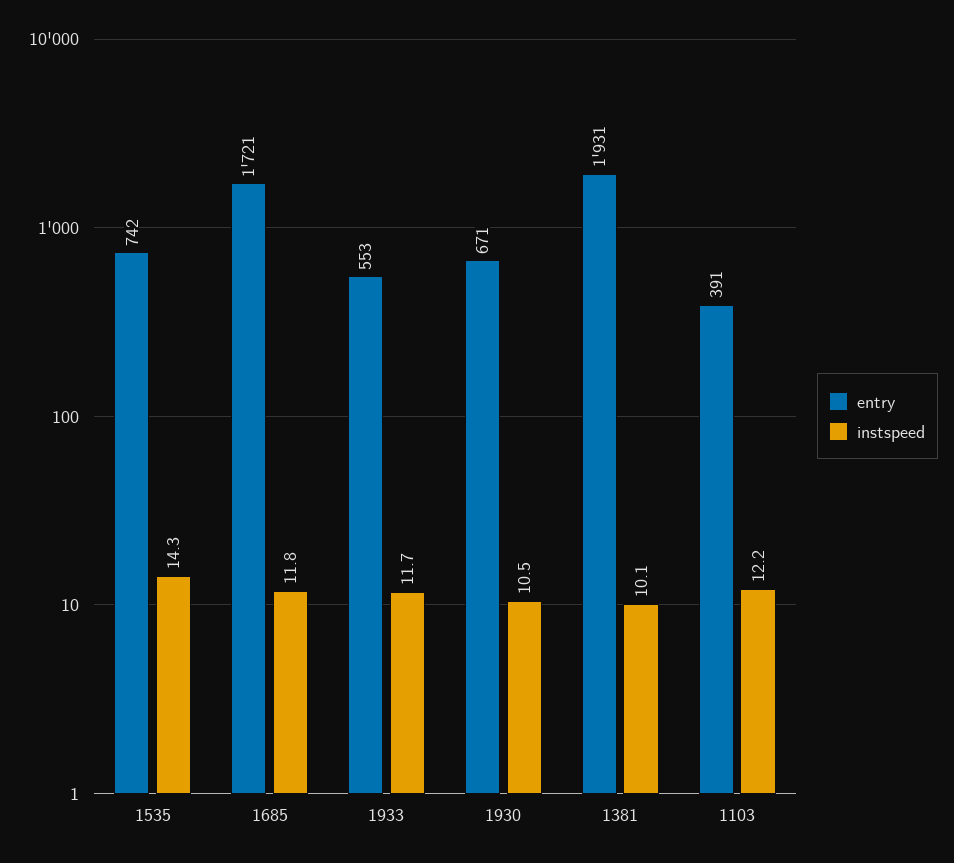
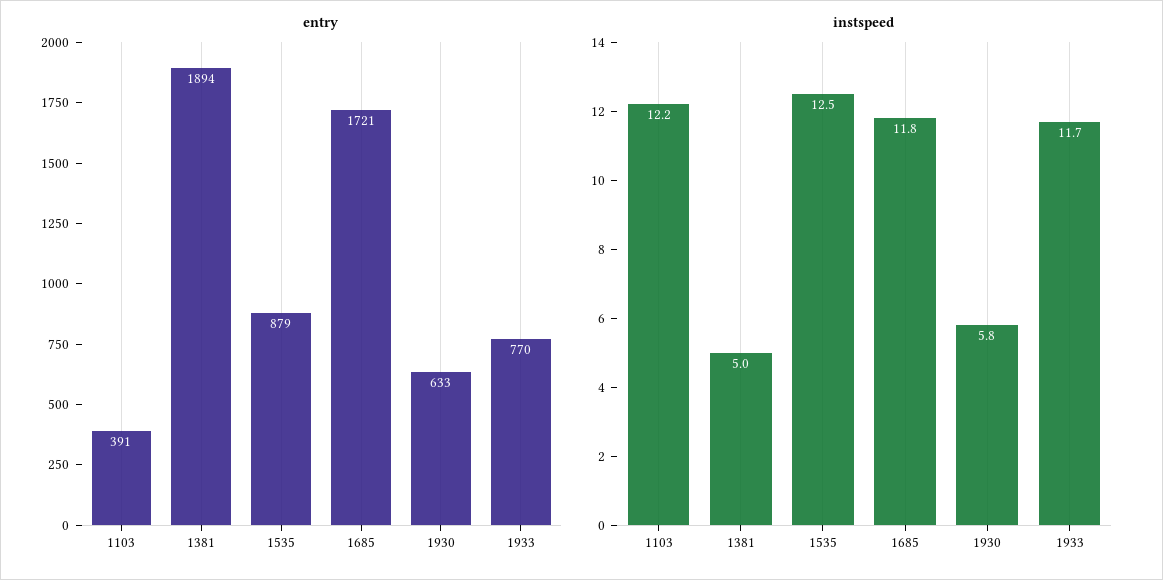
entry, 1535: 742 -> 879
instspeed, 1535: 14.3 -> 12.5
entry, 1933: 553 -> 770
entry, 1930: 671 -> 633
instspeed, 1930: 10.5 -> 5.8
entry, 1381: 1931 -> 1894
instspeed, 1381: 10.1 -> 5

